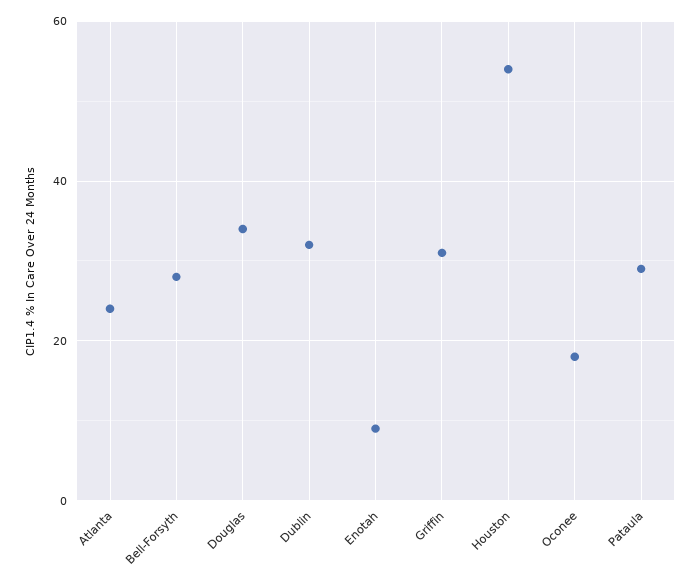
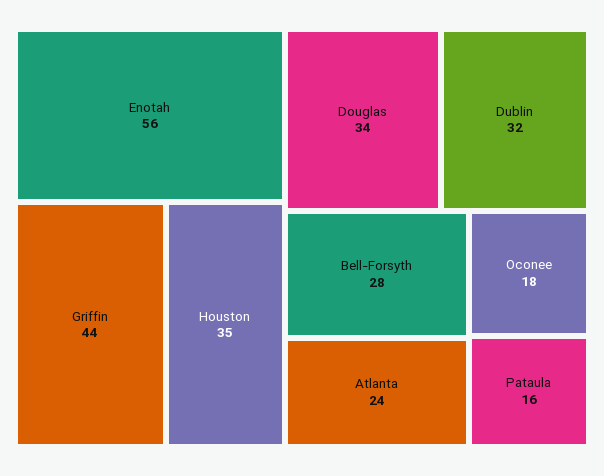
Enotah: 10 -> 56
Griffin: 30 -> 44
Houston: 55 -> 35
Pataula: 30 -> 16

